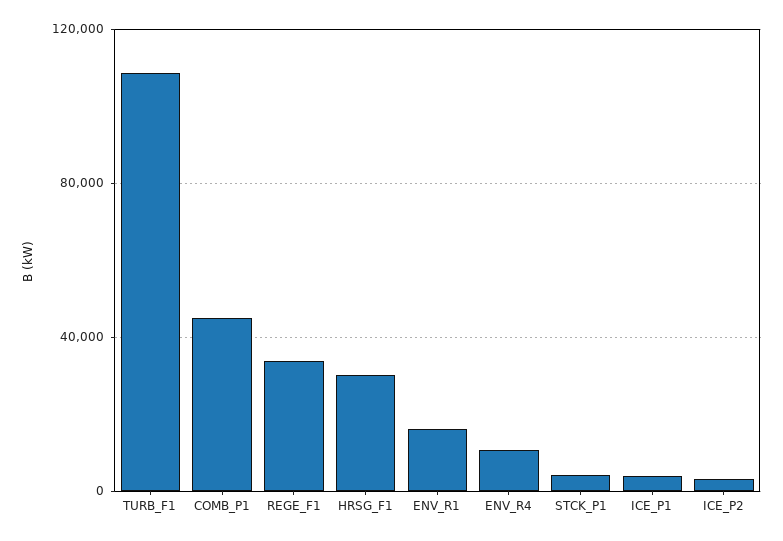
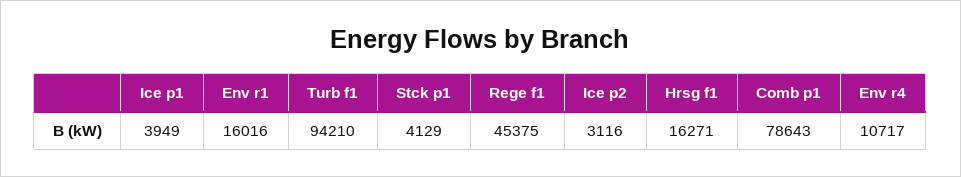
TURB_F1: 110000 -> 94210
COMB_P1: 45000 -> 78643
REGE_F1: 35000 -> 45375
HRSG_F1: 30000 -> 16271

